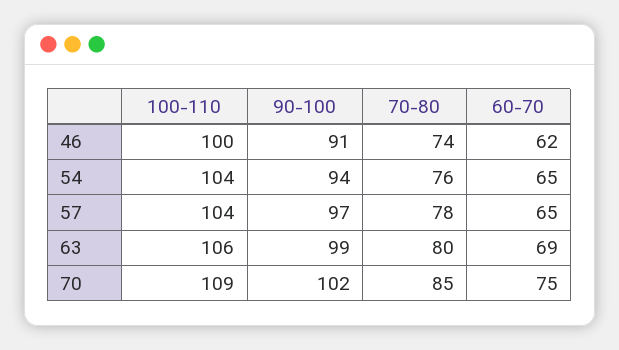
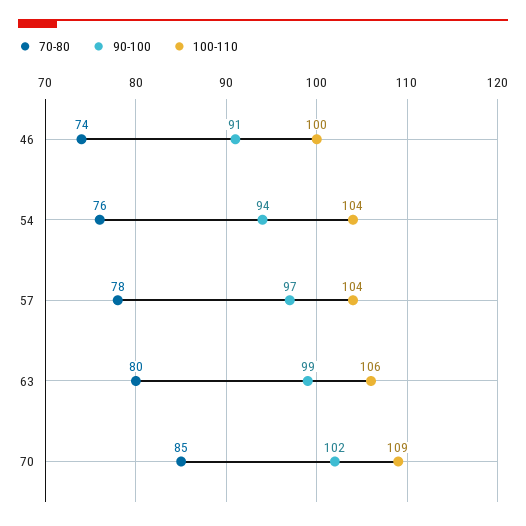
60-70, 46: 62 -> none
60-70, 54: 65 -> none
60-70, 57: 65 -> none
60-70, 63: 69 -> none
60-70, 70: 75 -> none

